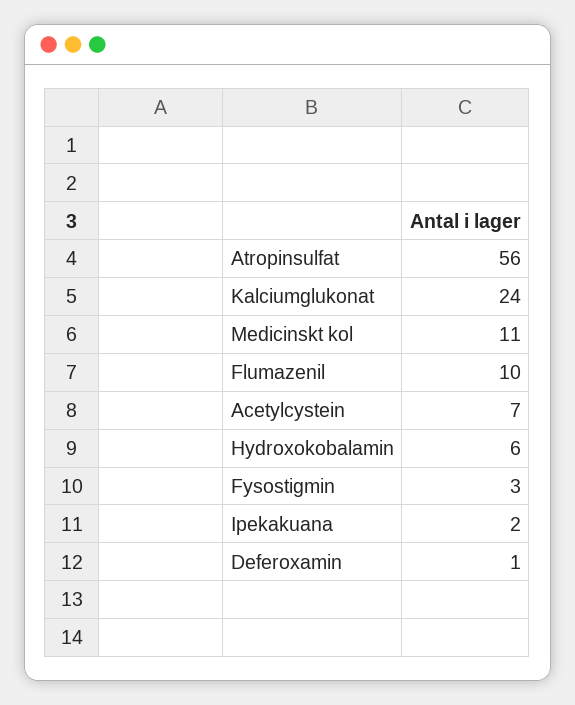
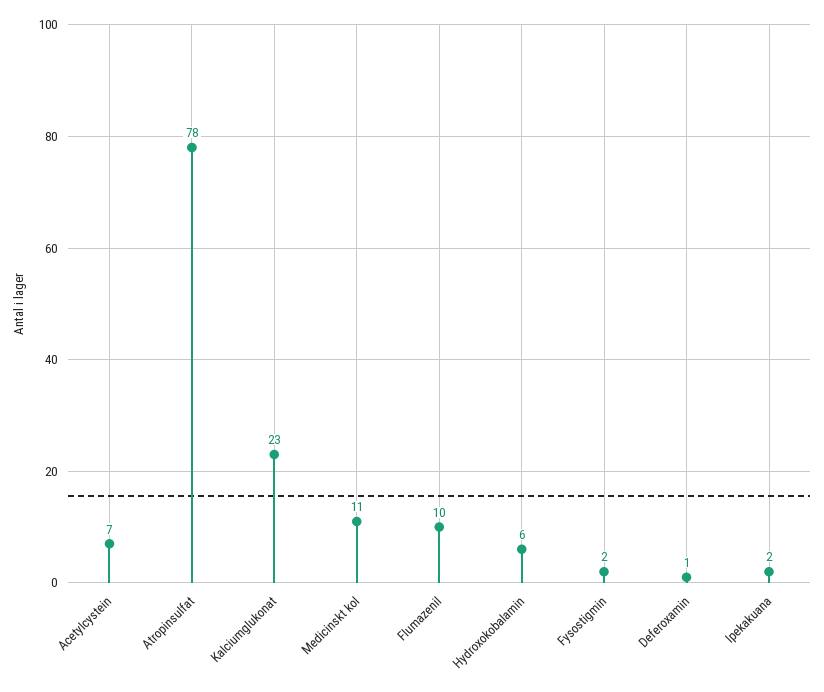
Atropinsulfat: 56 -> 78
Kalciumglukonat: 24 -> 23
Fysostigmin: 3 -> 2

